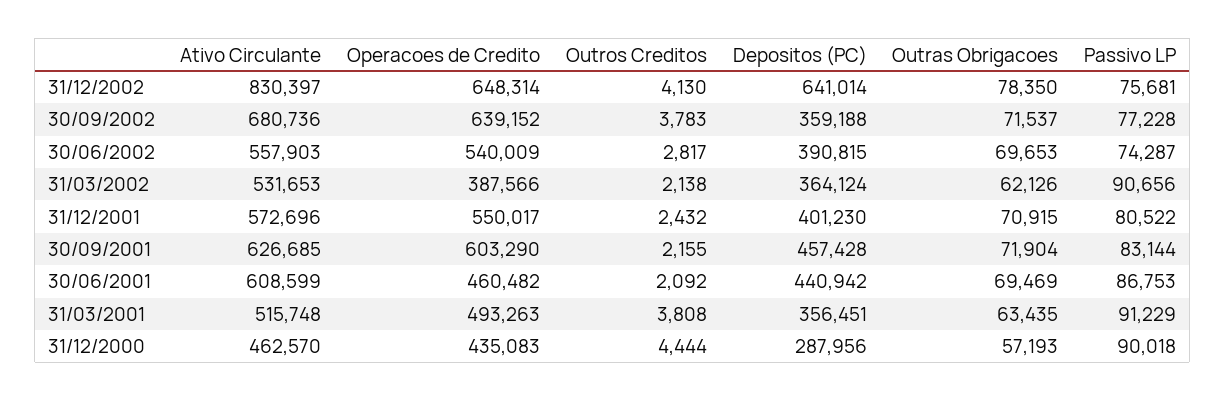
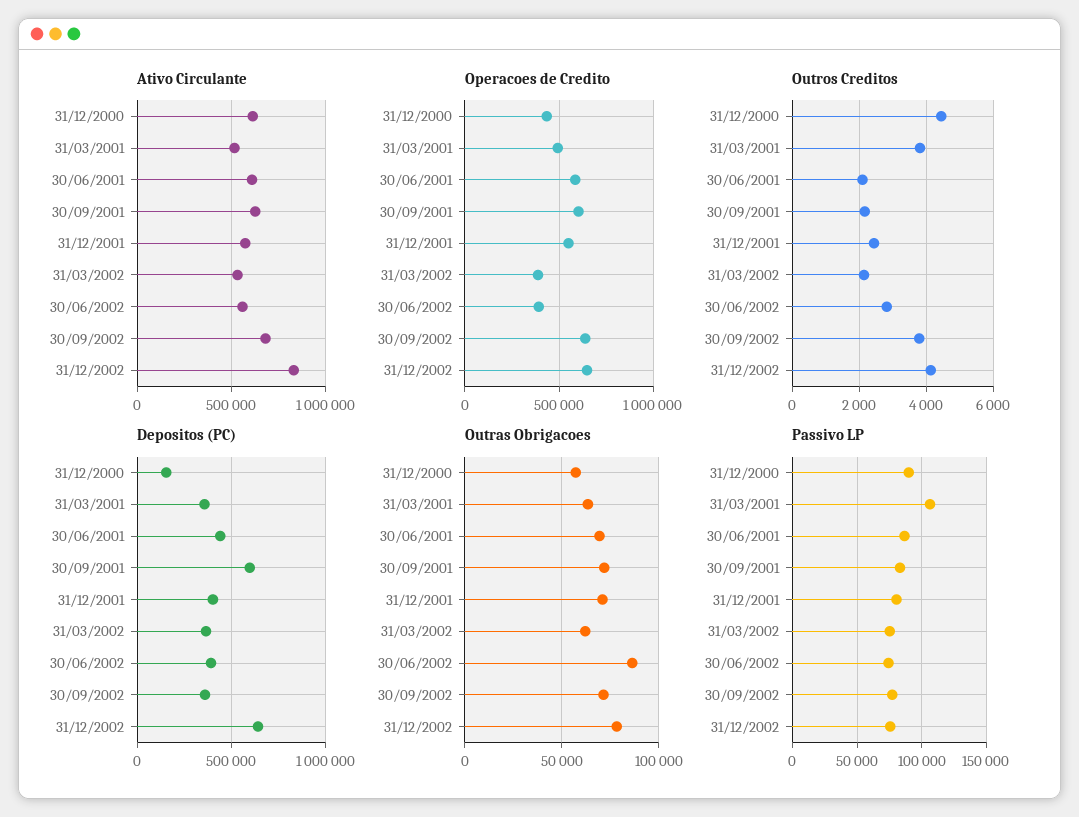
Operacoes de Credito, 30/06/2002: 540009 -> 400000
Outras Obrigacoes, 30/06/2002: 69653 -> 85000
Passivo LP, 31/03/2002: 90656 -> 75000
Depositos (PC), 30/09/2001: 457428 -> 600000
Operacoes de Credito, 30/06/2001: 460482 -> 600000
Passivo LP, 31/03/2001: 91229 -> 105000
Ativo Circulante, 31/12/2000: 462570 -> 600000
Depositos (PC), 31/12/2000: 287956 -> 150000

